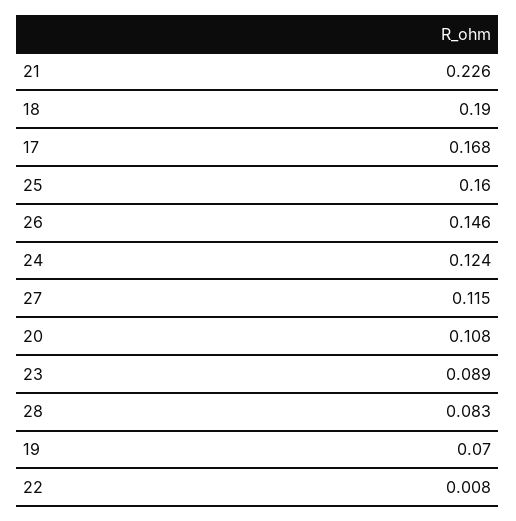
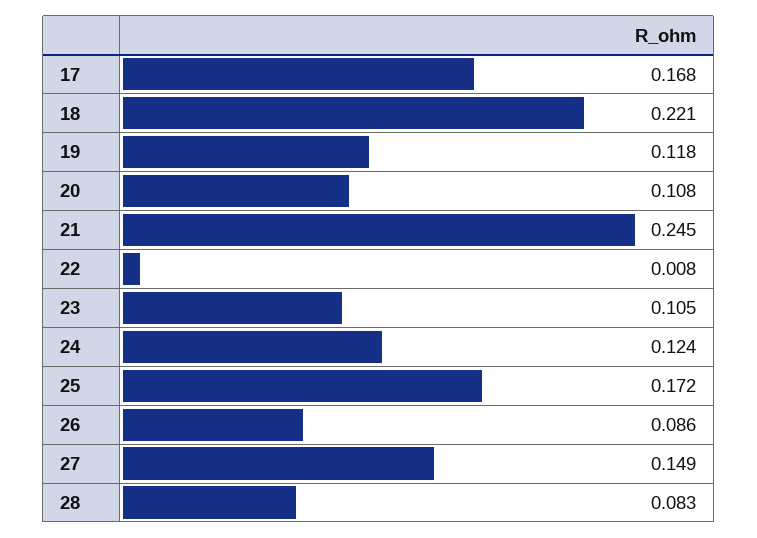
21: 0.226 -> 0.245
18: 0.19 -> 0.221
25: 0.16 -> 0.172
26: 0.146 -> 0.086
27: 0.115 -> 0.149
23: 0.089 -> 0.105
19: 0.07 -> 0.118

